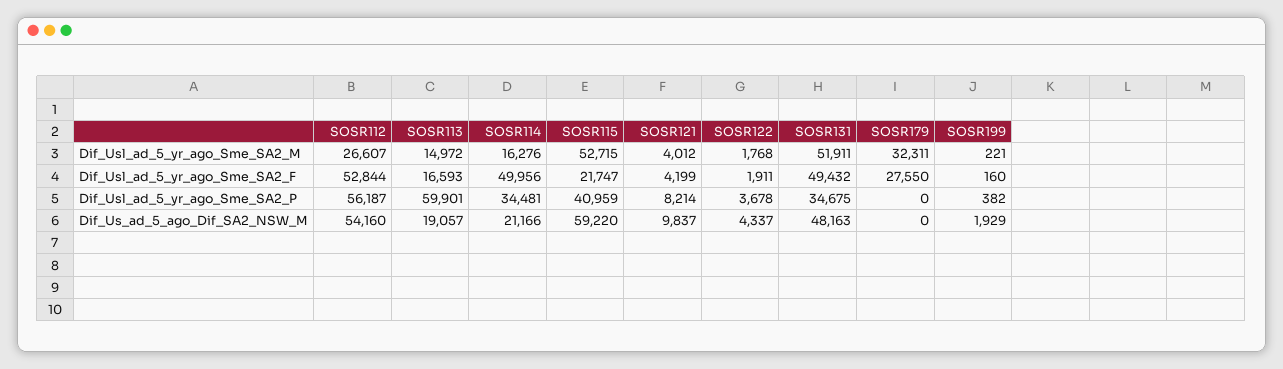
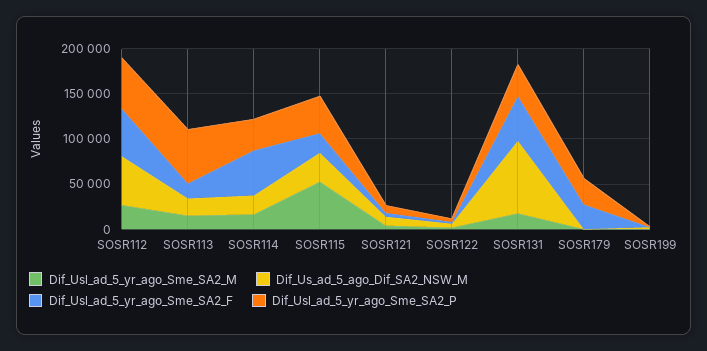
Dif_Usl_ad_5_yr_ago_Sme_SA2_M, SOSR131: 51911 -> 20000
Dif_Usl_ad_5_yr_ago_Sme_SA2_M, SOSR179: 32311 -> 0
Dif_Usl_ad_5_yr_ago_Sme_SA2_P, SOSR179: 0 -> 30000
Dif_Us_ad_5_ago_Dif_SA2_NSW_M, SOSR115: 59220 -> 30000
Dif_Us_ad_5_ago_Dif_SA2_NSW_M, SOSR131: 48163 -> 80000

